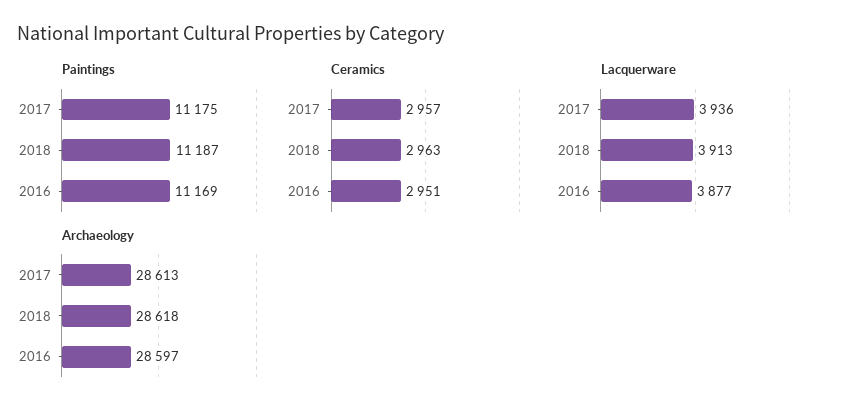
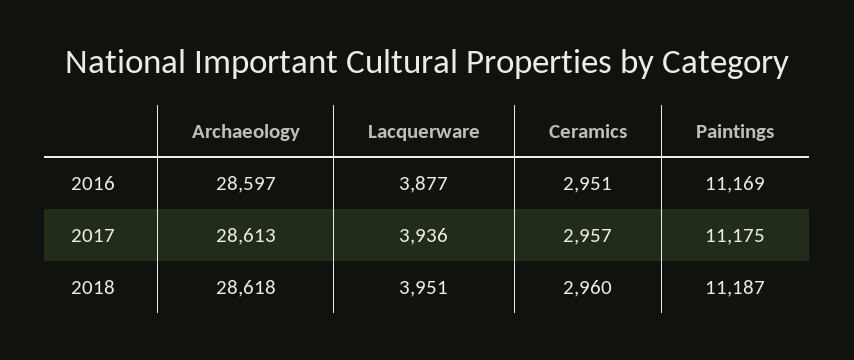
Ceramics, 2018: 2963 -> 2960
Lacquerware, 2018: 3913 -> 3951

